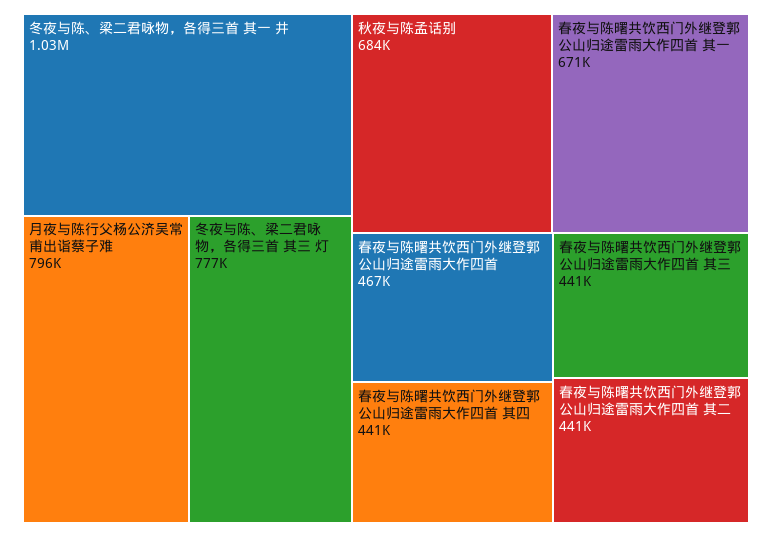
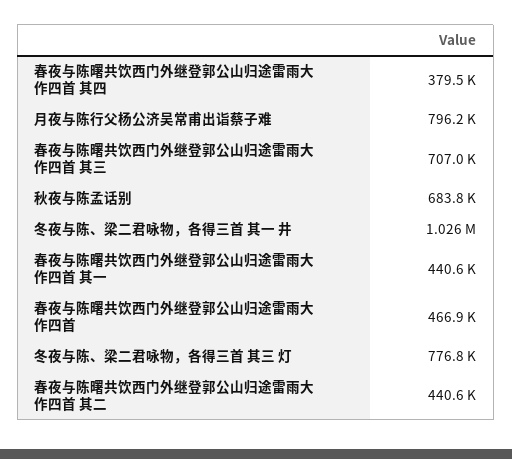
春夜与陈曙共饮西门外继登郭公山归途雷雨大作四首 其一: 671000 -> 440600
春夜与陈曙共饮西门外继登郭公山归途雷雨大作四首 其四: 441000 -> 379500
春夜与陈曙共饮西门外继登郭公山归途雷雨大作四首 其三: 441000 -> 707000

